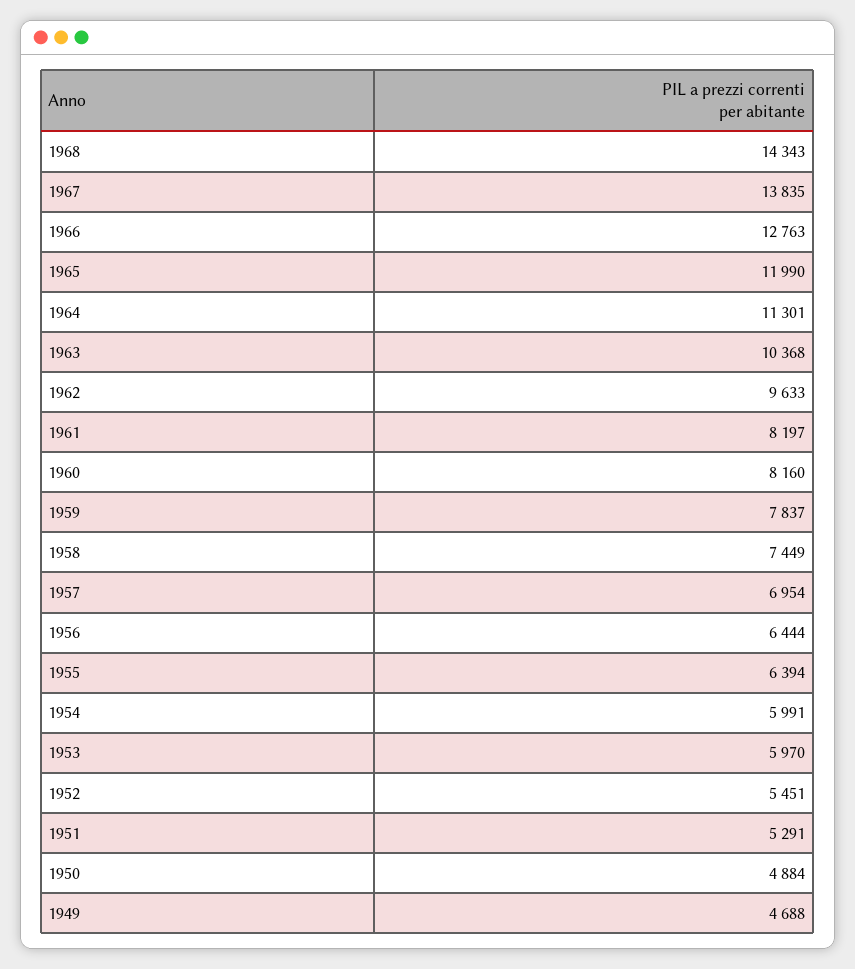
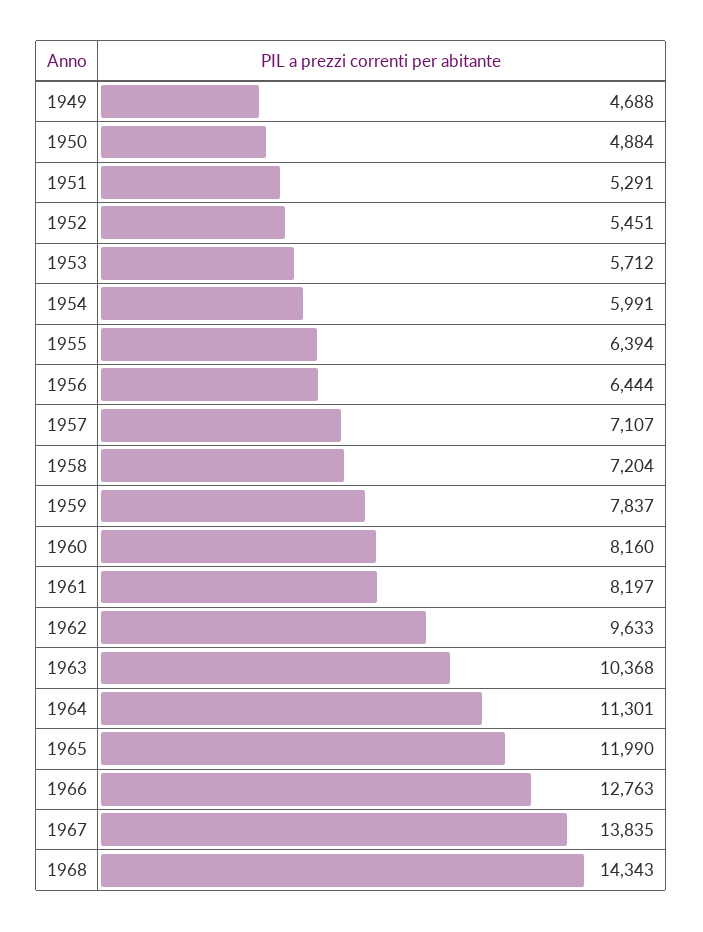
1958: 7449 -> 7204
1957: 6954 -> 7107
1953: 5970 -> 5712

